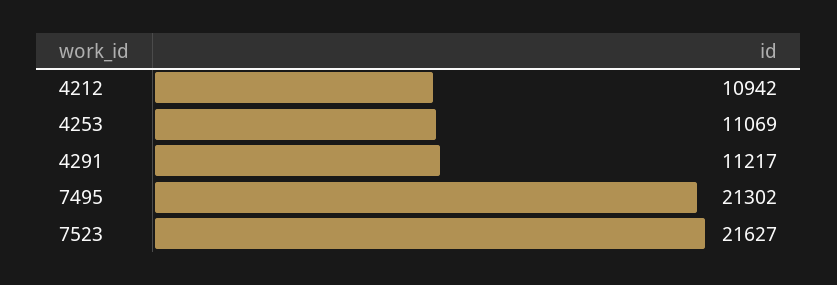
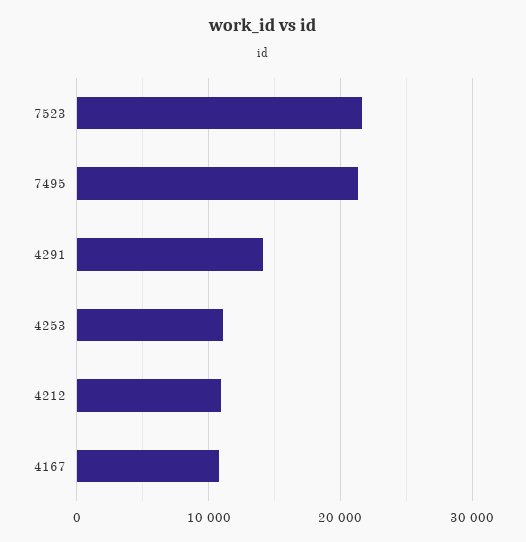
4291: 11217 -> 14000
4167: none -> 11000

